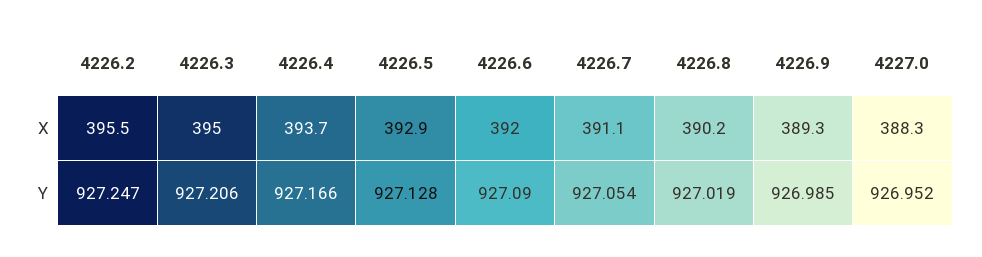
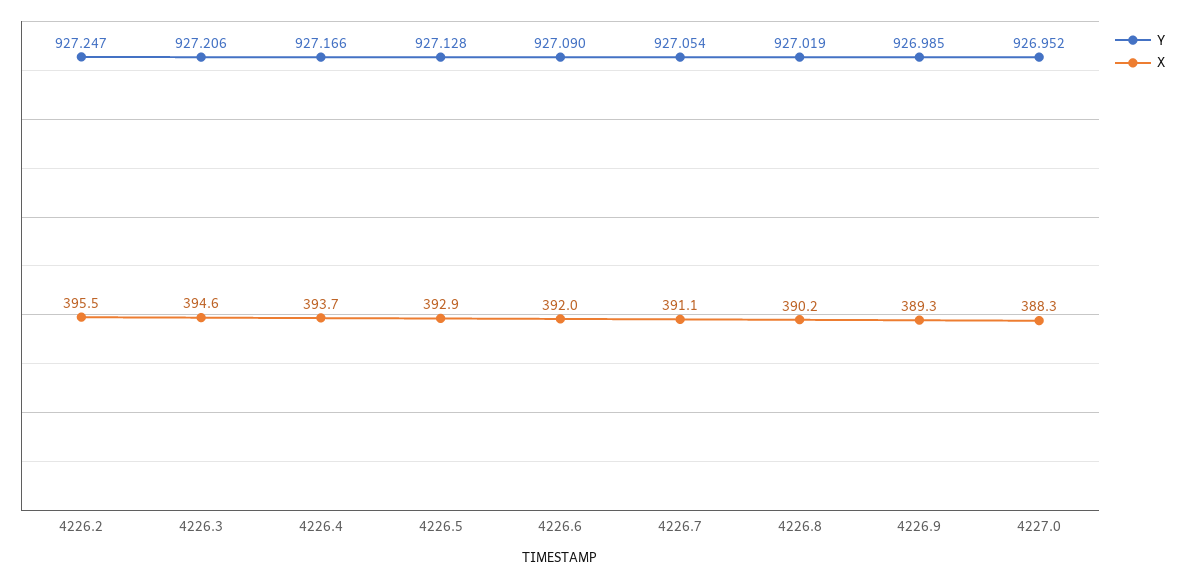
X, 4226.3: 395 -> 394.6

